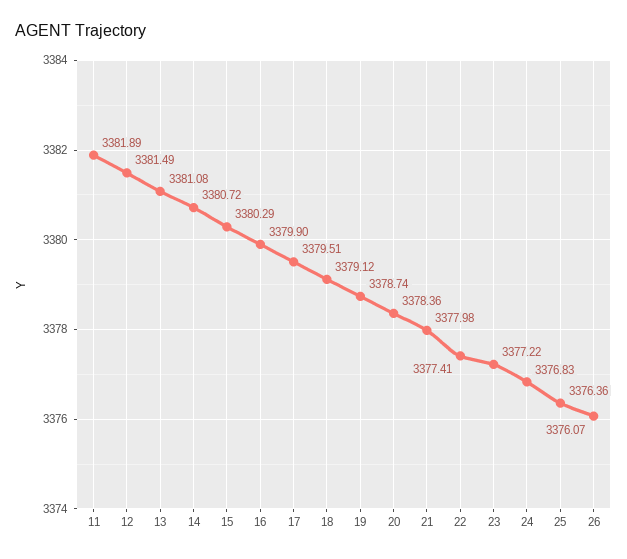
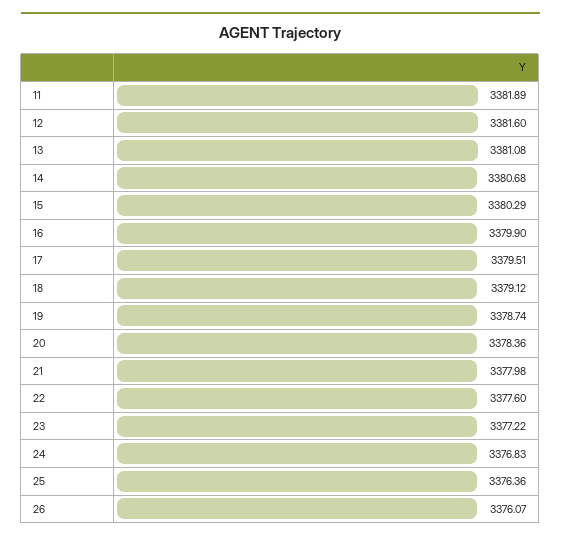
12: 3381.49 -> 3381.6
14: 3380.72 -> 3380.68
22: 3377.41 -> 3377.6

